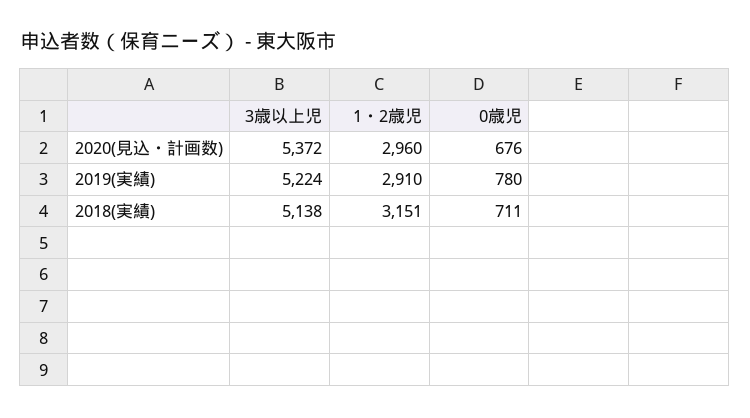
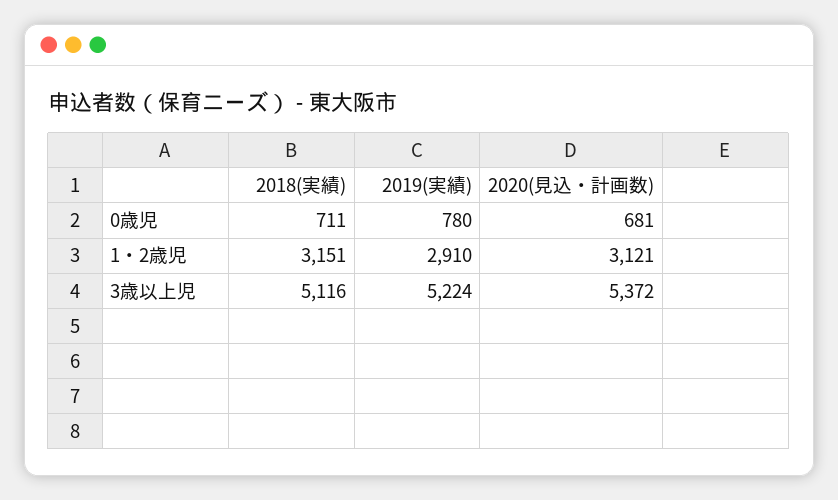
1・2歳児, 2020(見込・計画数): 2960 -> 3121
0歳児, 2020(見込・計画数): 676 -> 681
3歳以上児, 2018(実績): 5138 -> 5116

